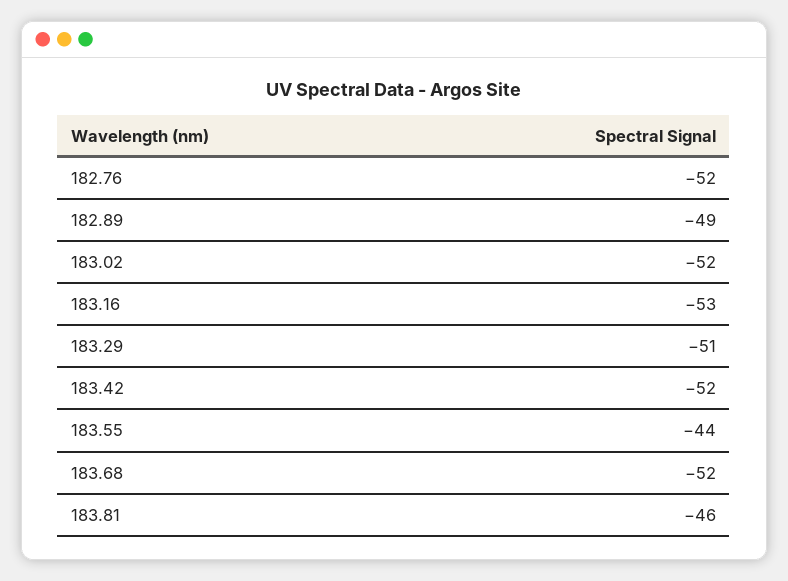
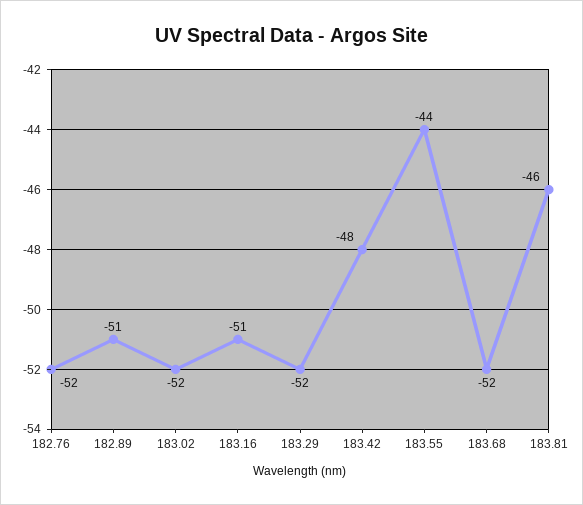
182.89: -49 -> -51
183.16: -53 -> -51
183.29: -51 -> -52
183.42: -52 -> -48

